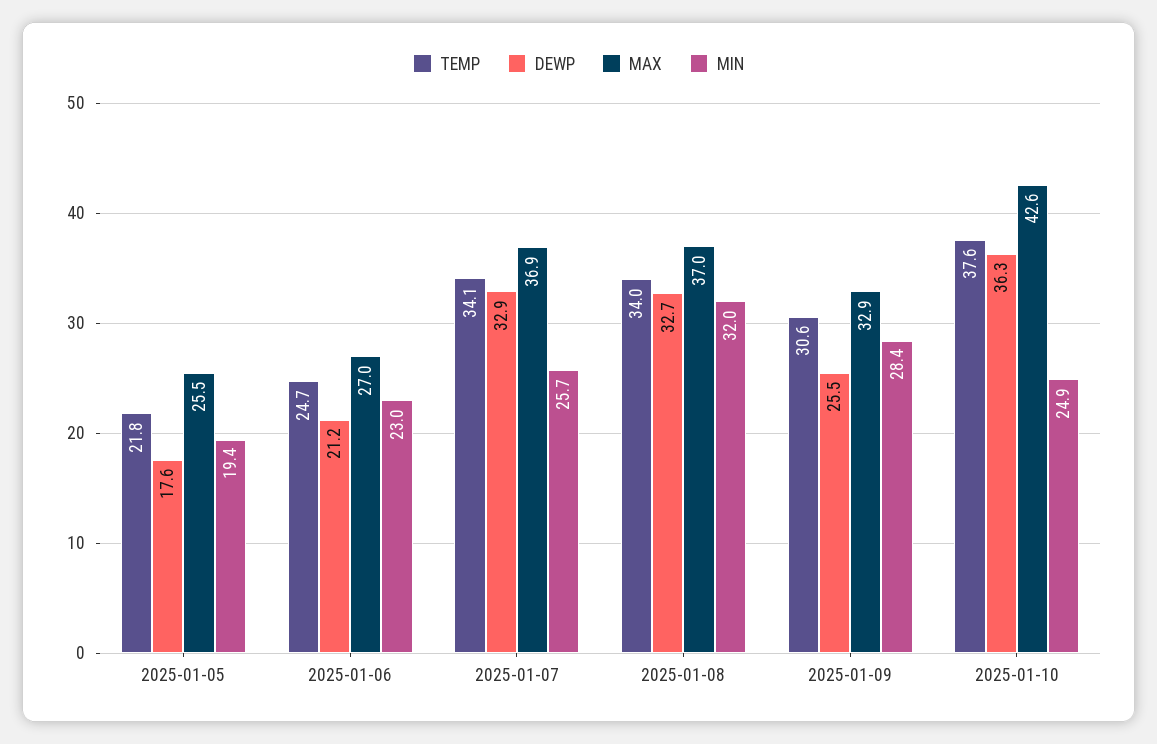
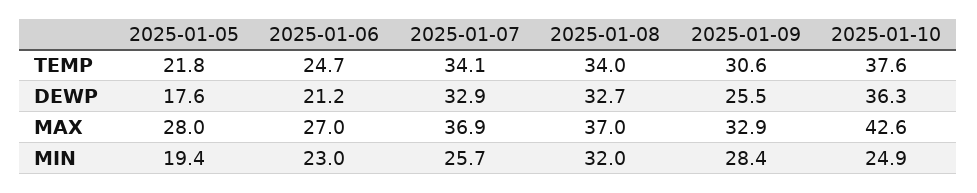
MAX, 2025-01-05: 25.5 -> 28

